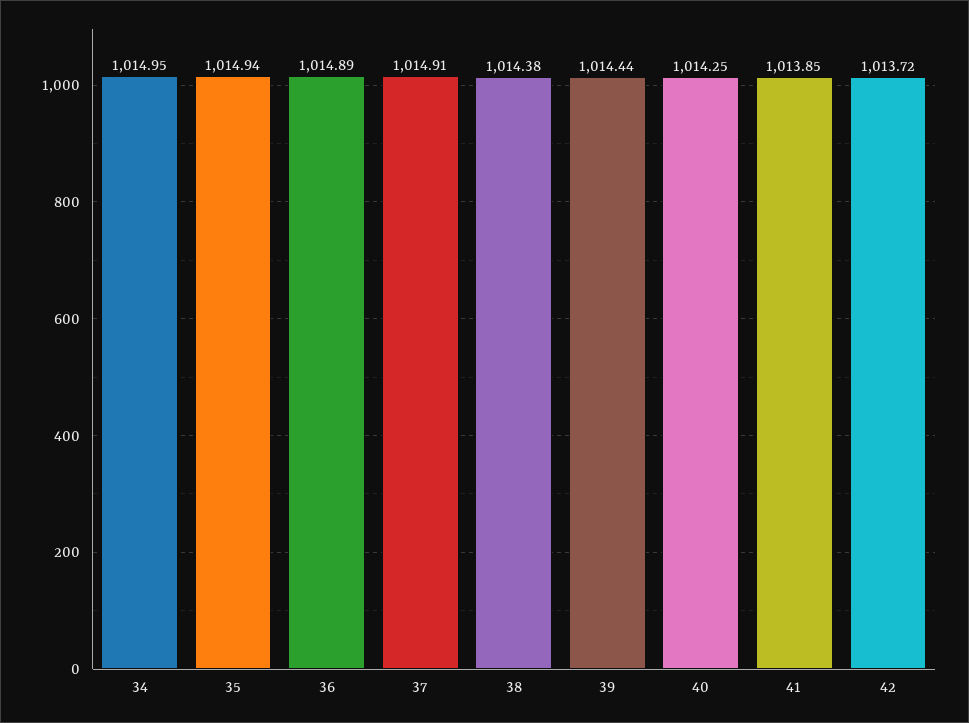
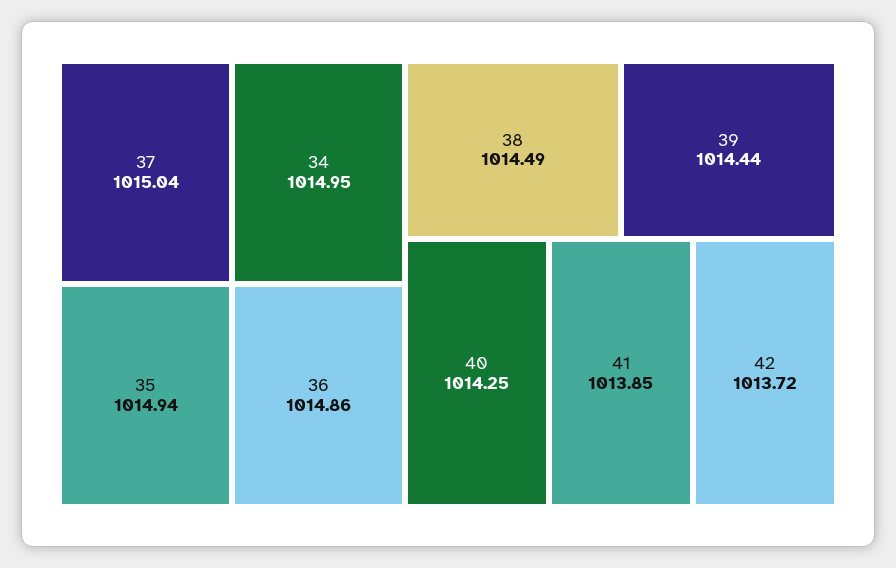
36: 1014.89 -> 1014.86
37: 1014.91 -> 1015.04
38: 1014.38 -> 1014.49

